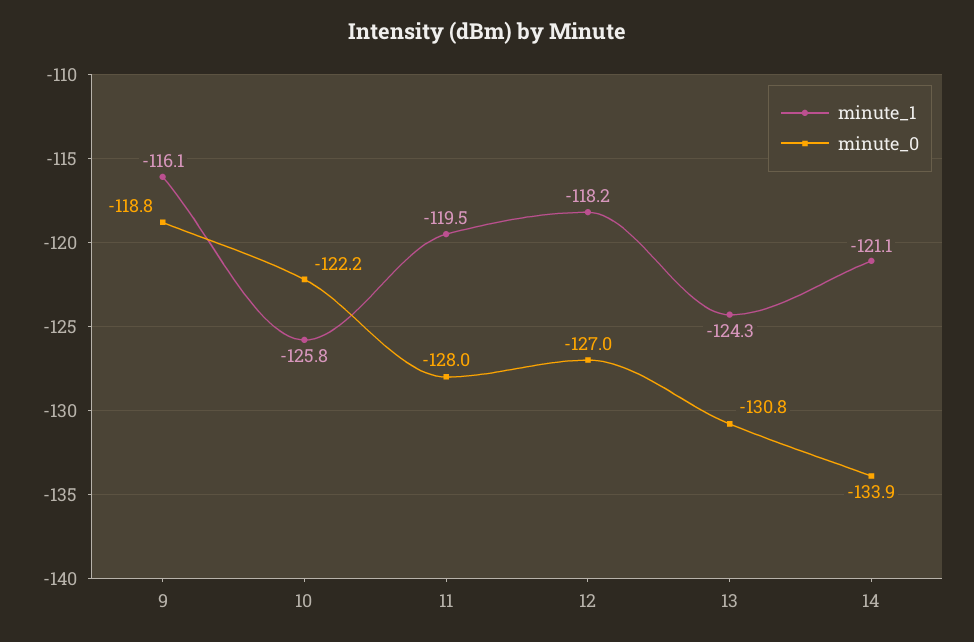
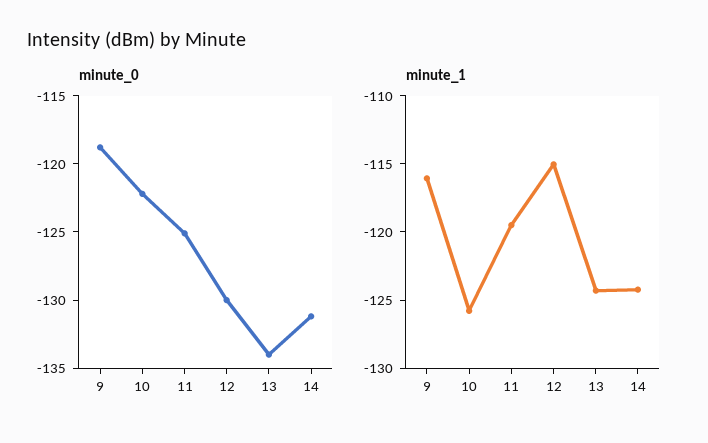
minute_0, 11: -128 -> -125
minute_1, 12: -118.2 -> -115
minute_0, 12: -127 -> -130
minute_0, 13: -130.8 -> -134
minute_1, 14: -121.1 -> -124
minute_0, 14: -133.9 -> -131

